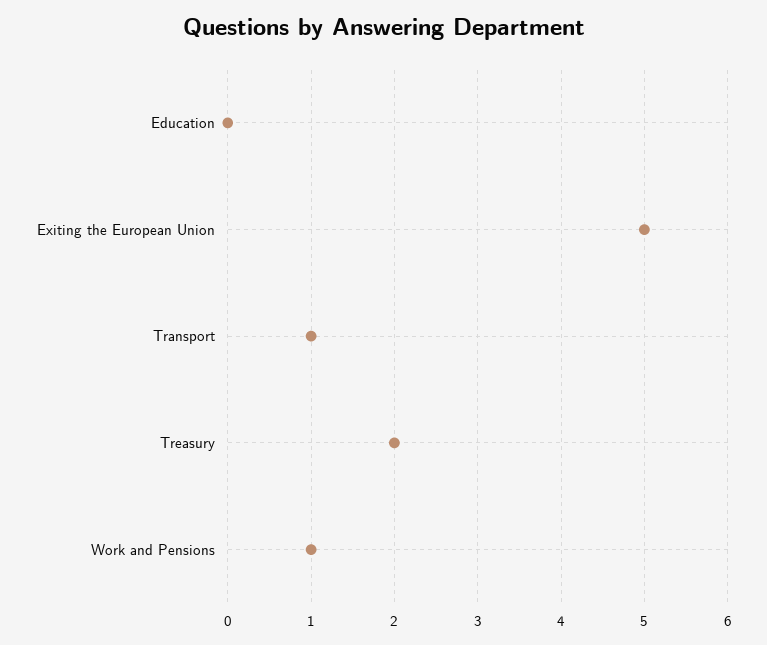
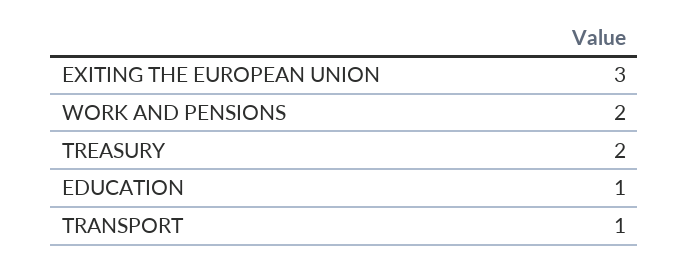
Education: 0 -> 1
Exiting the European Union: 5 -> 3
Work and Pensions: 1 -> 2

